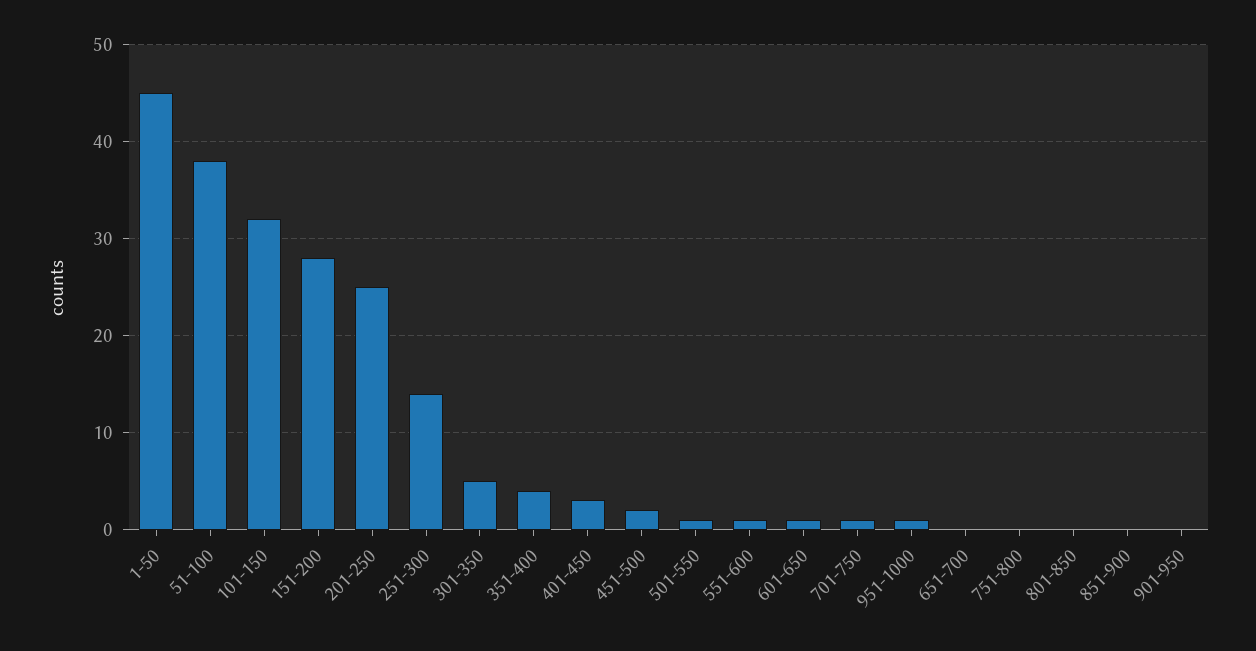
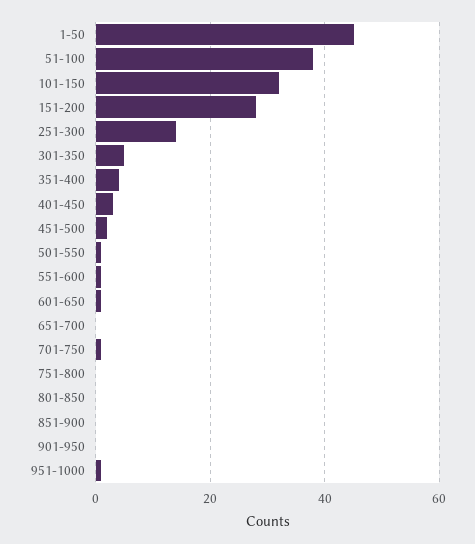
201-250: 25 -> none

